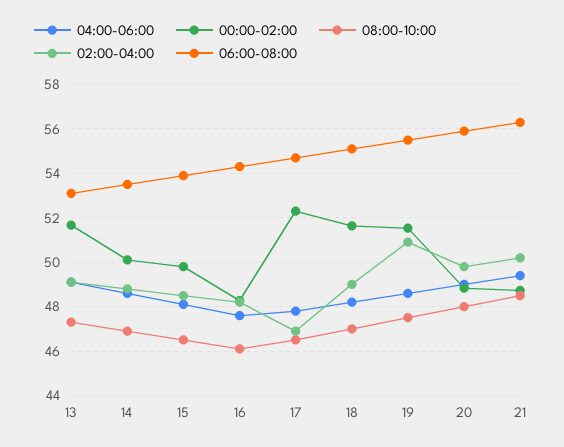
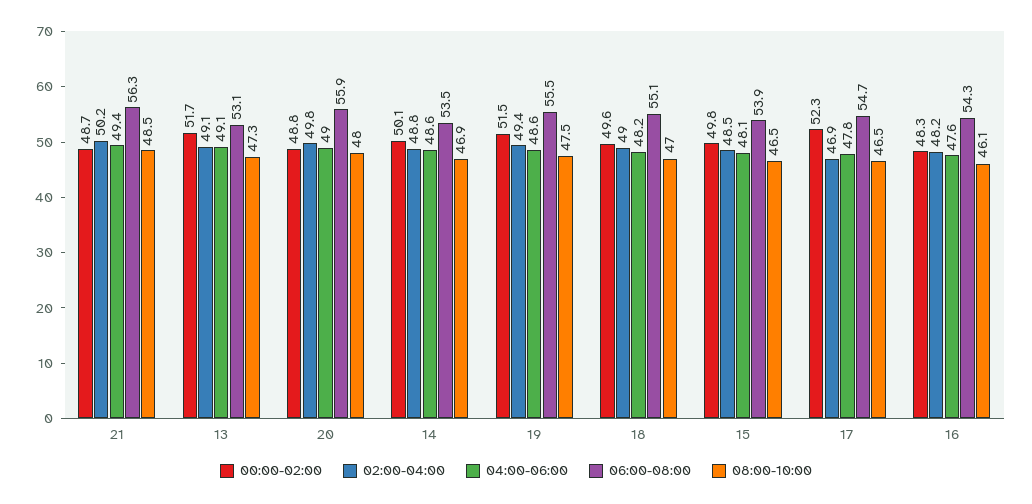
00:00-02:00, 18: 51.5 -> 49.6
02:00-04:00, 19: 51 -> 49.4

